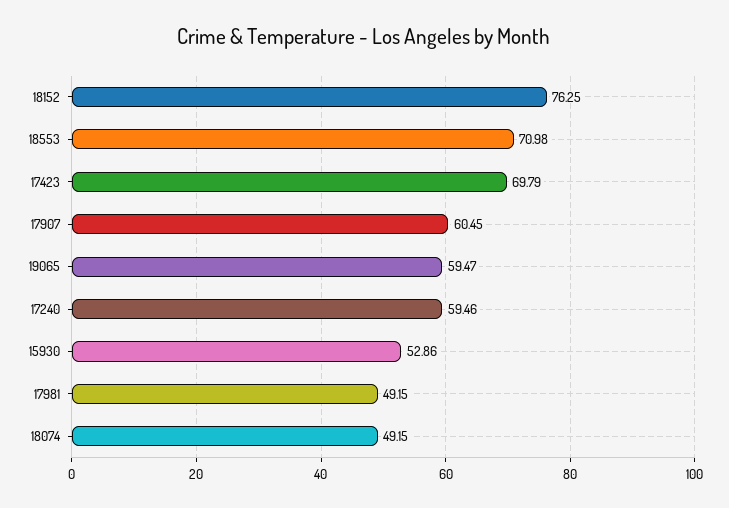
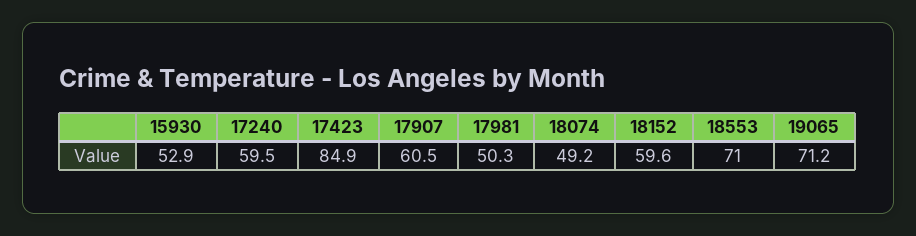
18152: 76.25 -> 59.6
17423: 69.79 -> 84.9
19065: 59.47 -> 71.2
17981: 49.15 -> 50.3

